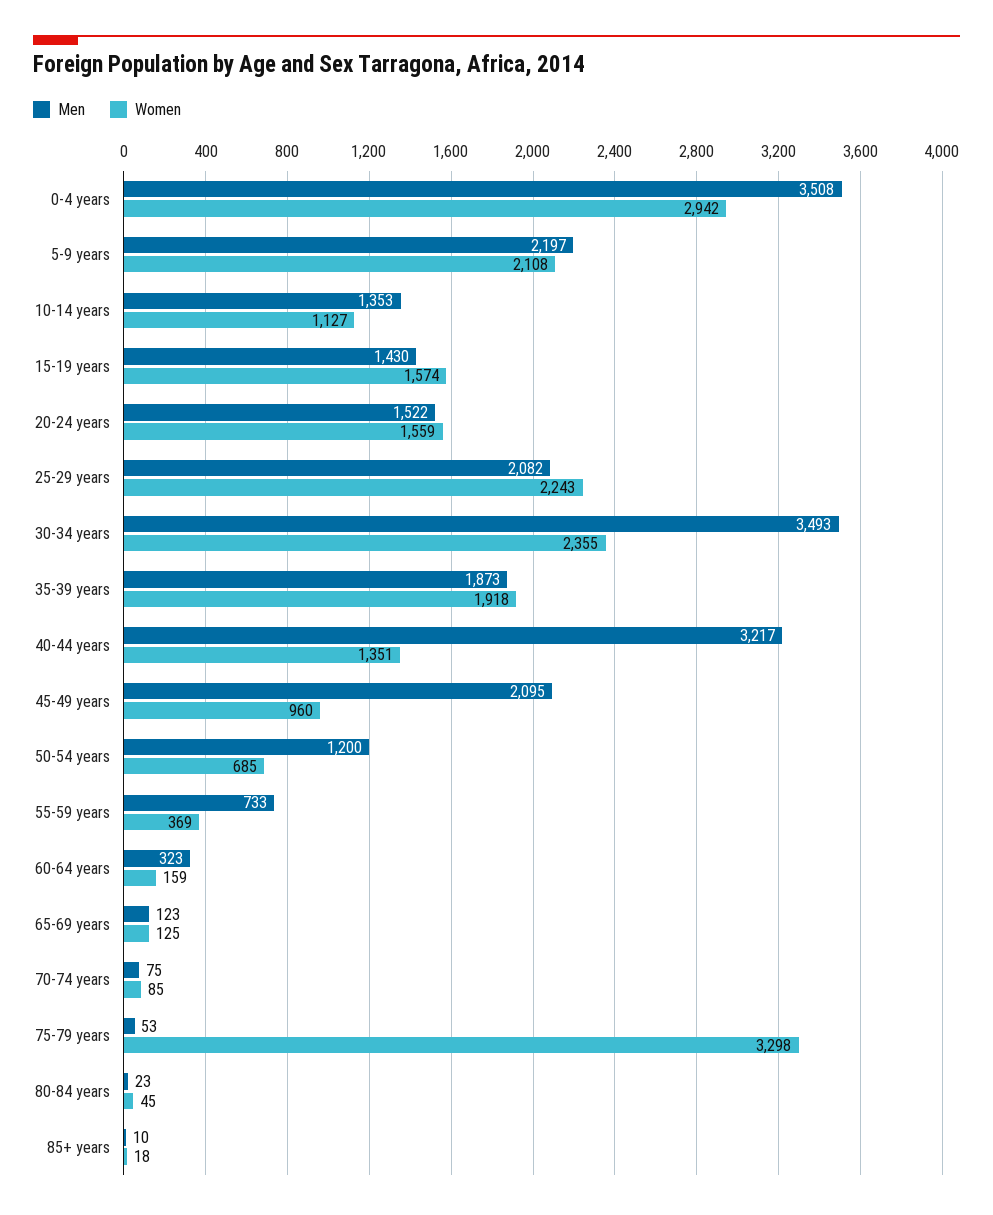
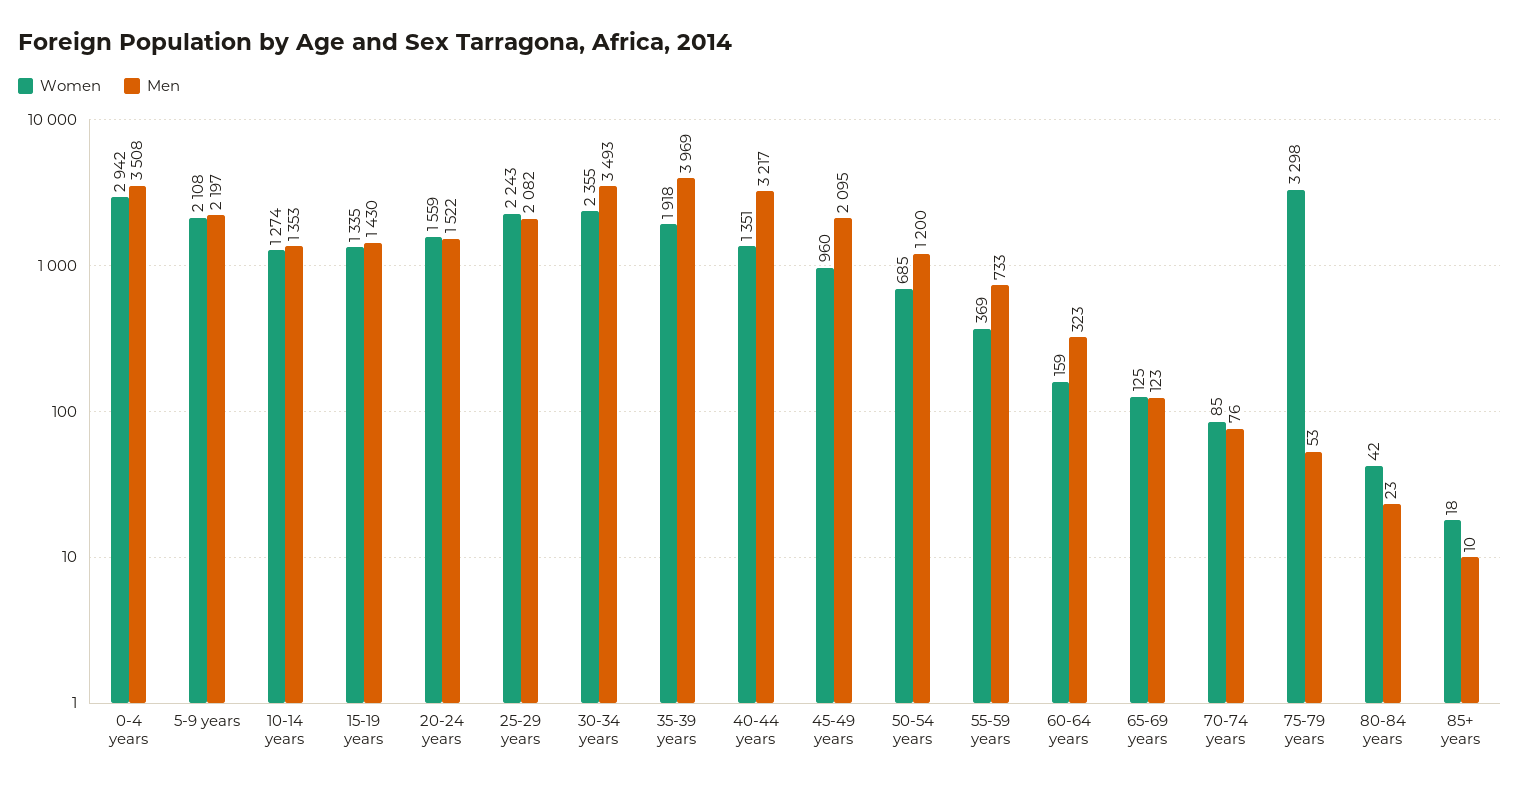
Women, 10-14 years: 1127 -> 1274
Women, 15-19 years: 1574 -> 1335
Men, 35-39 years: 1873 -> 3969
Men, 70-74 years: 75 -> 76
Women, 80-84 years: 45 -> 42

